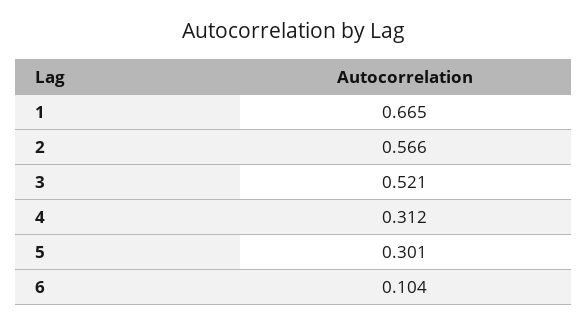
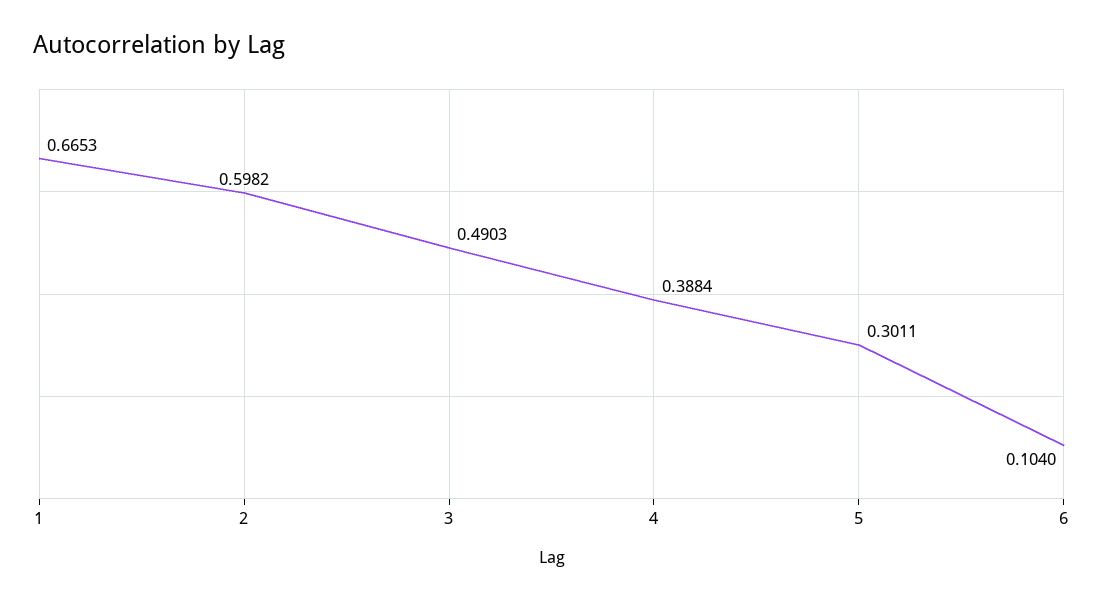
2: 0.566 -> 0.5982
3: 0.521 -> 0.4903
4: 0.312 -> 0.3884

